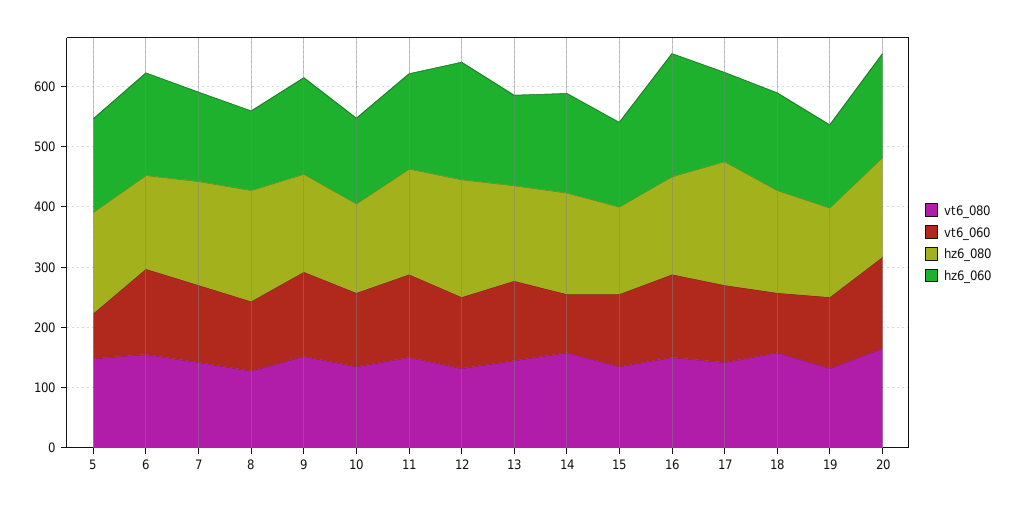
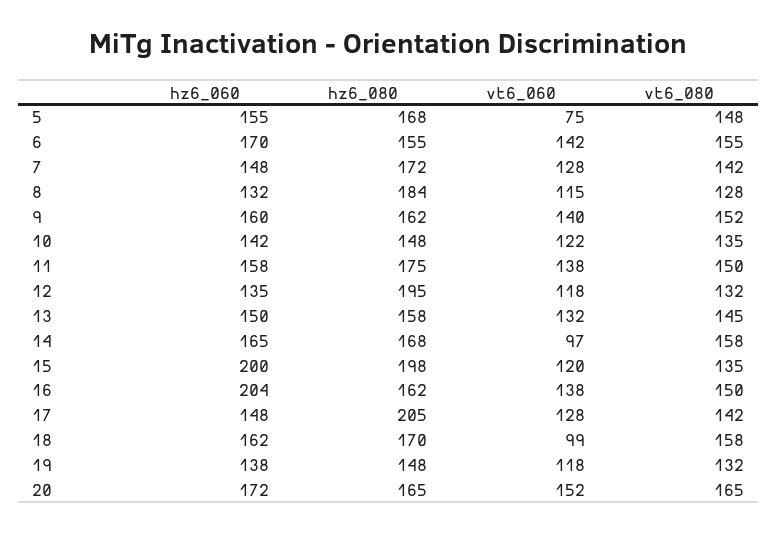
hz6_060, 12: 200 -> 135
hz6_080, 15: 140 -> 198
hz6_060, 15: 140 -> 200

